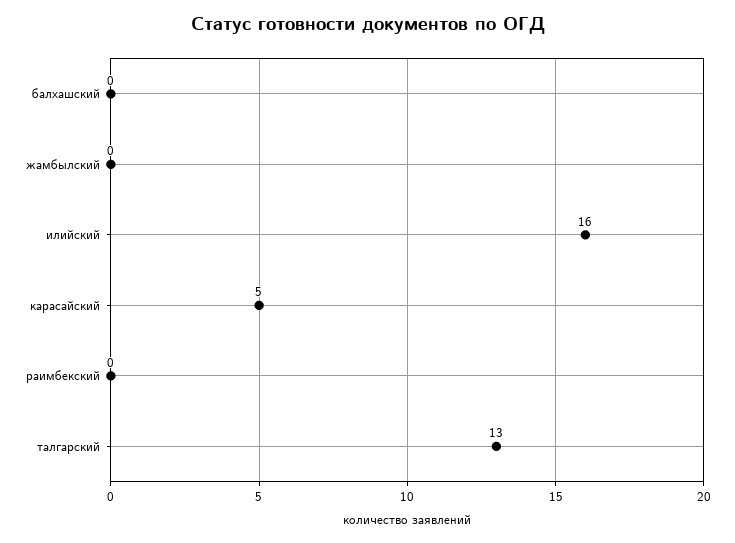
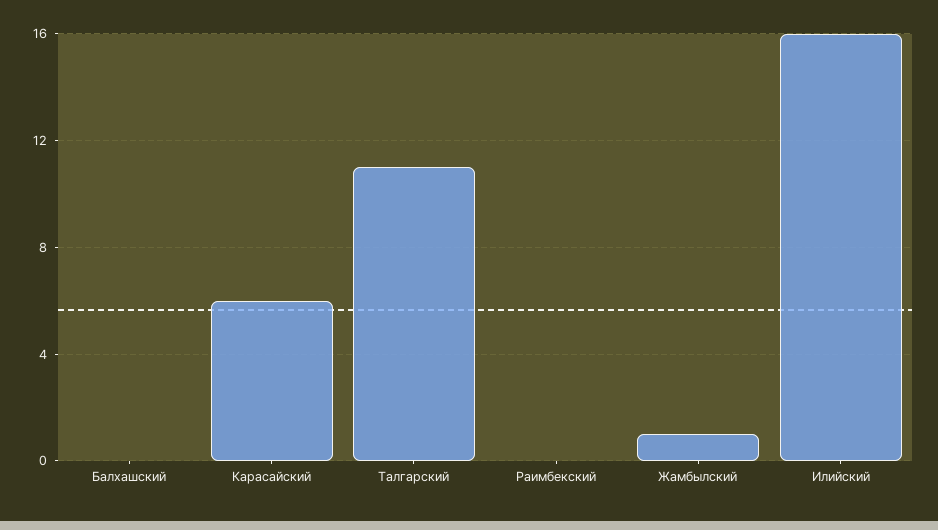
жамбылский: 0 -> 1
карасайский: 5 -> 6
талгарский: 13 -> 11

